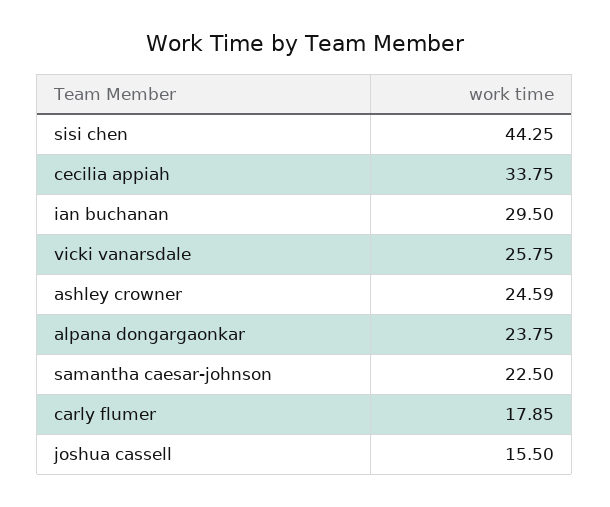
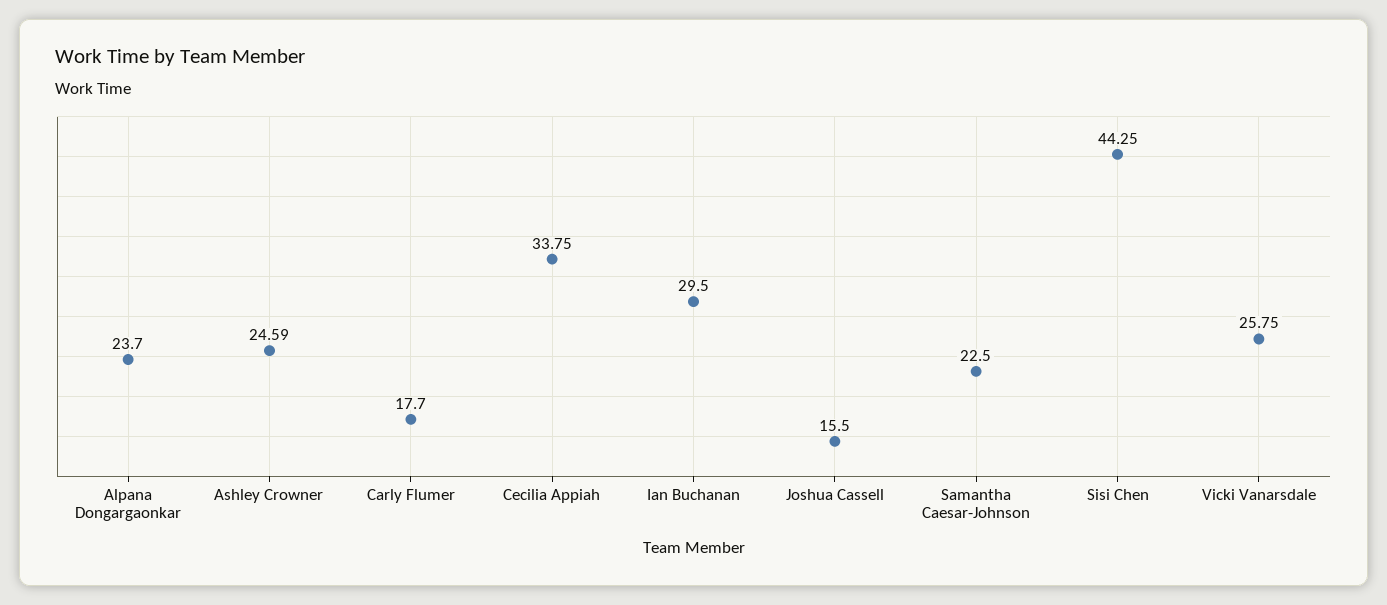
alpana dongargaonkar: 23.75 -> 23.7
carly flumer: 17.85 -> 17.7

